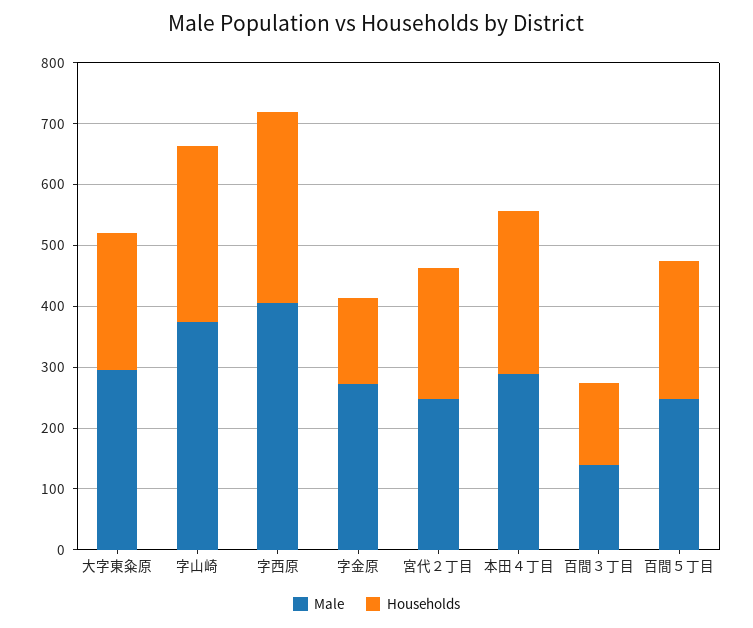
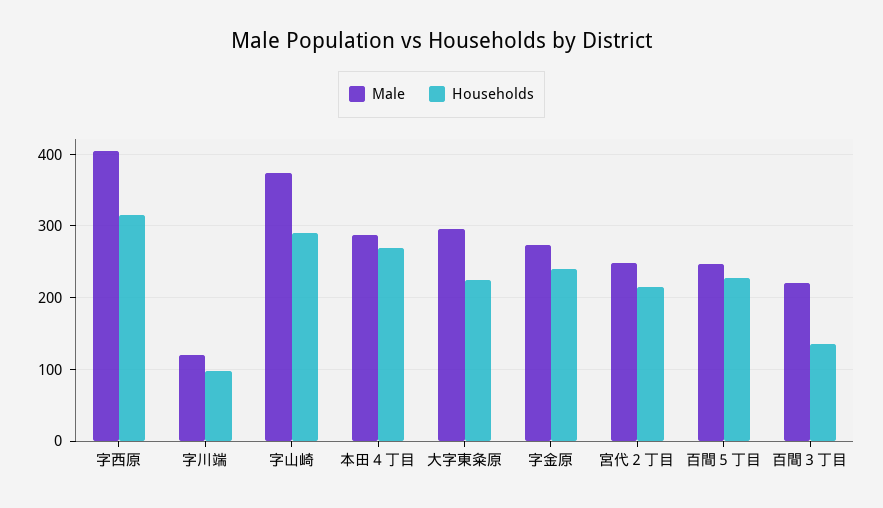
Households, 字金原: 140 -> 240
Male, 百間３丁目: 140 -> 220
Male, 字川端: none -> 120
Households, 字川端: none -> 100

